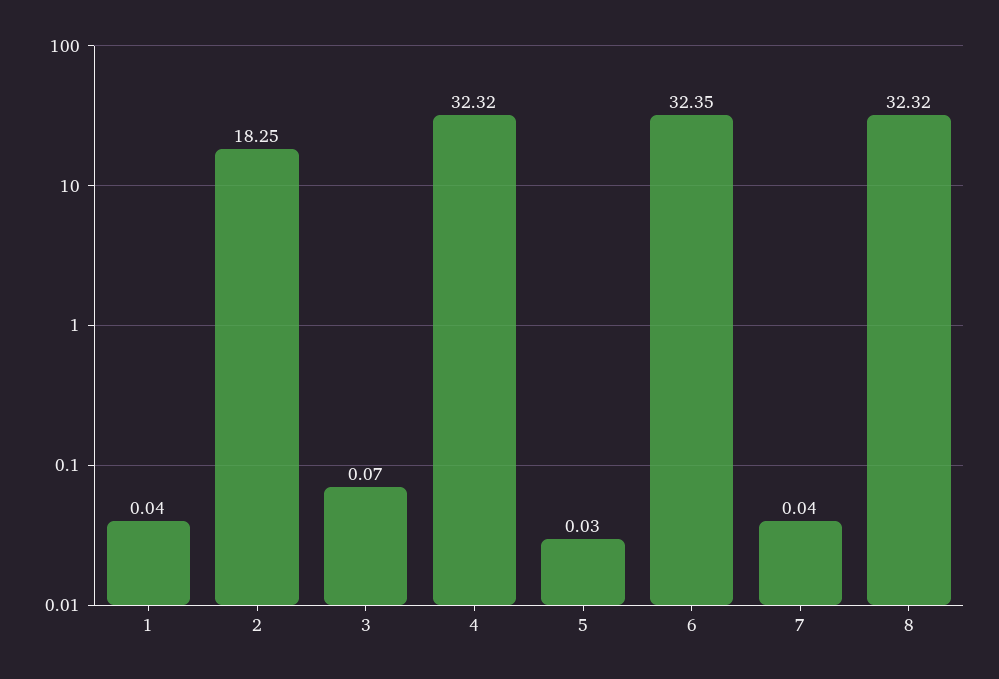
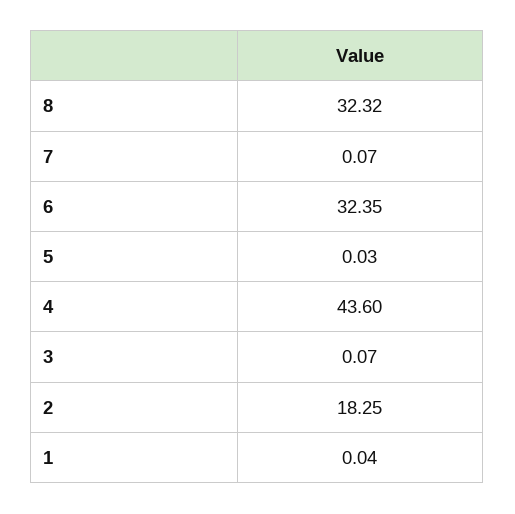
4: 32.32 -> 43.6
7: 0.04 -> 0.07

